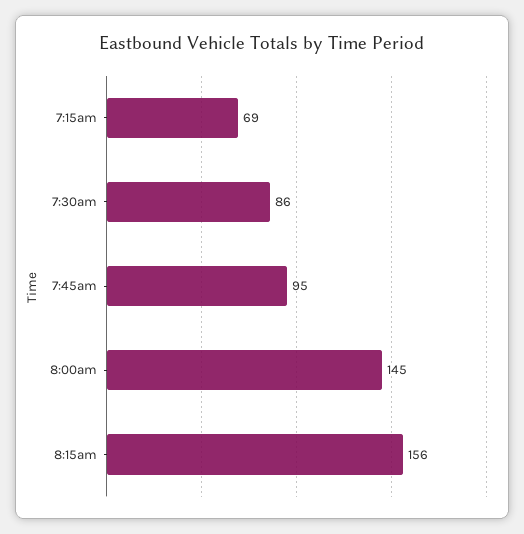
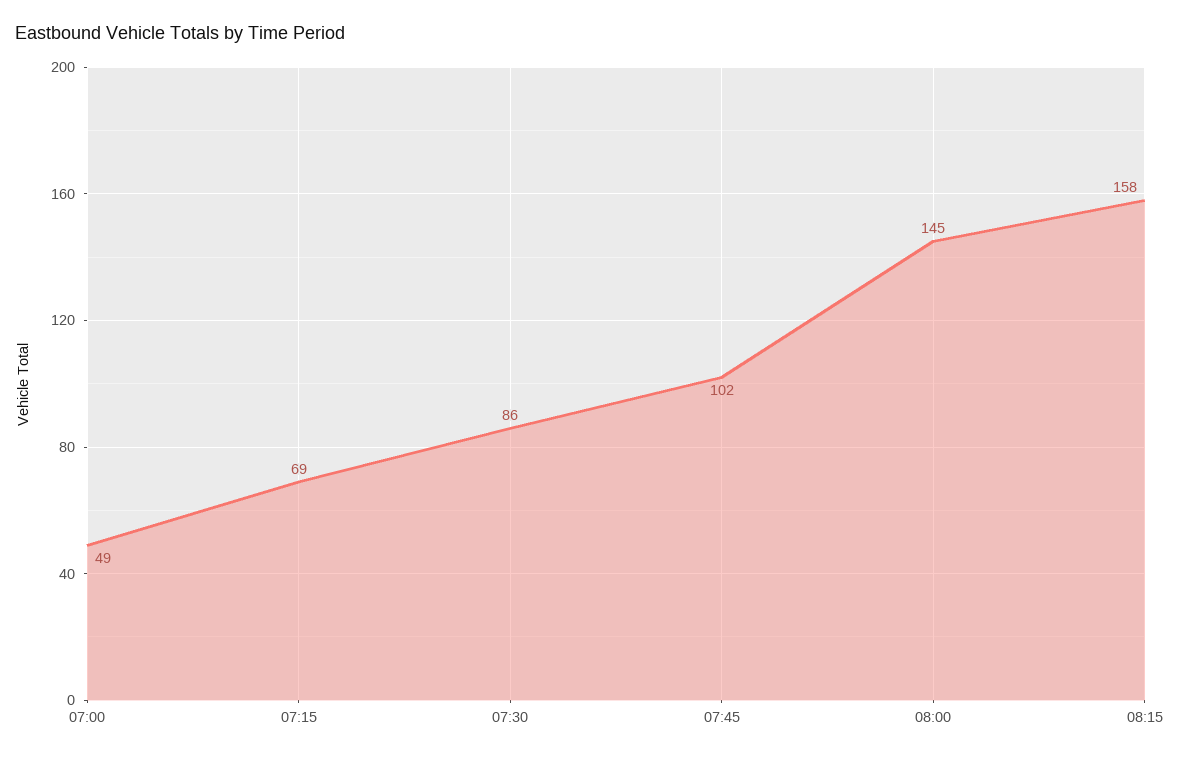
7:45am: 95 -> 102
8:15am: 156 -> 158
07:00: none -> 49

